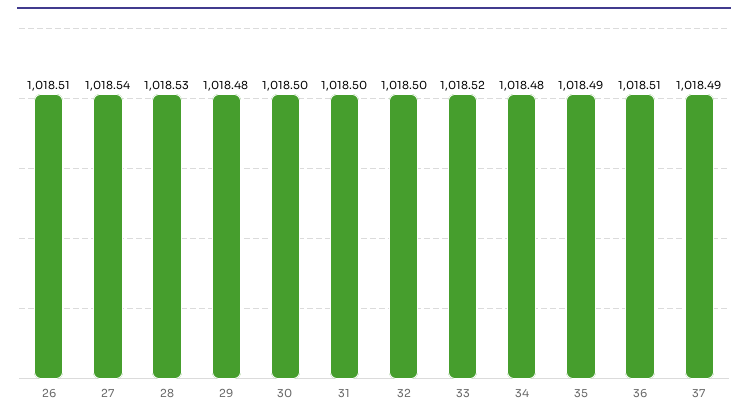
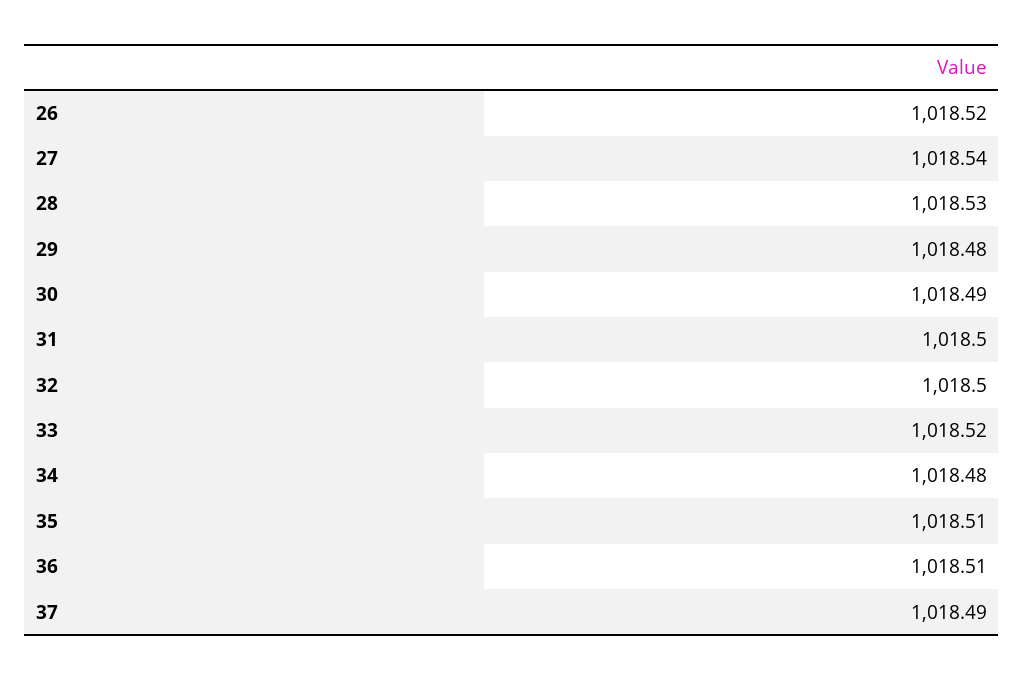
26: 1018.51 -> 1018.52
30: 1018.5 -> 1018.49
35: 1018.49 -> 1018.51

